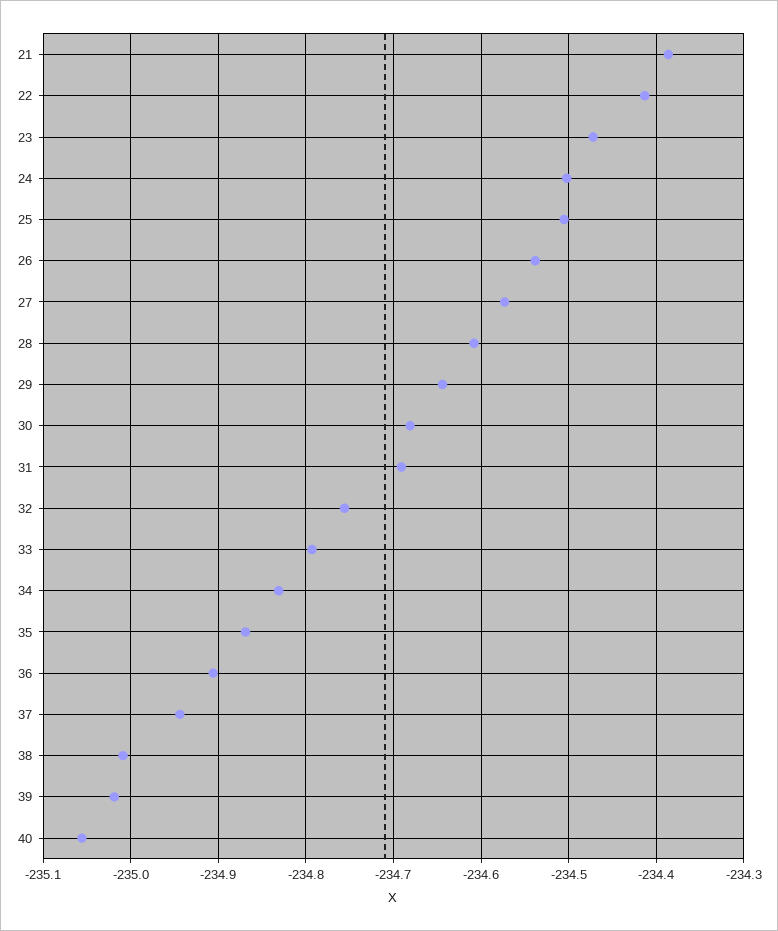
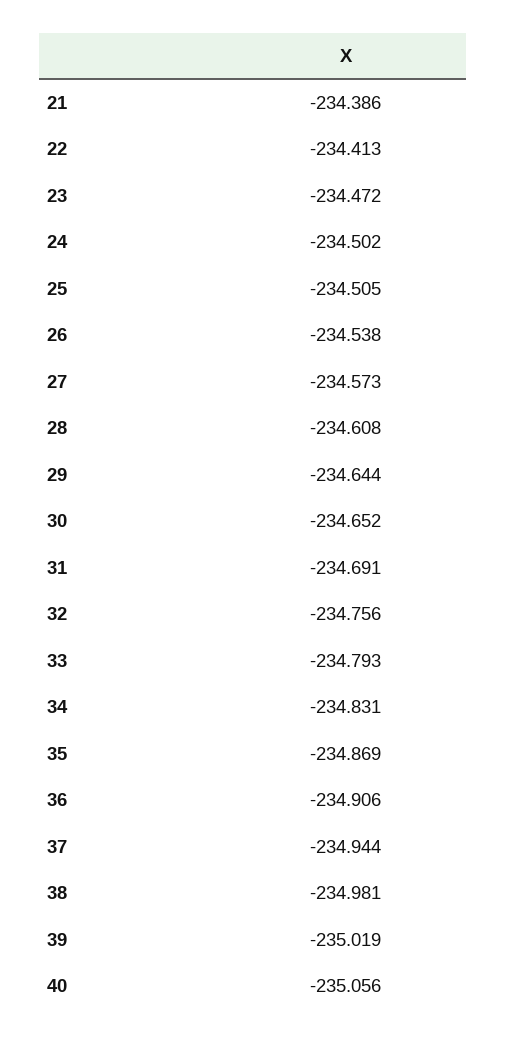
30: -234.68 -> -234.652
38: -235.01 -> -234.981

